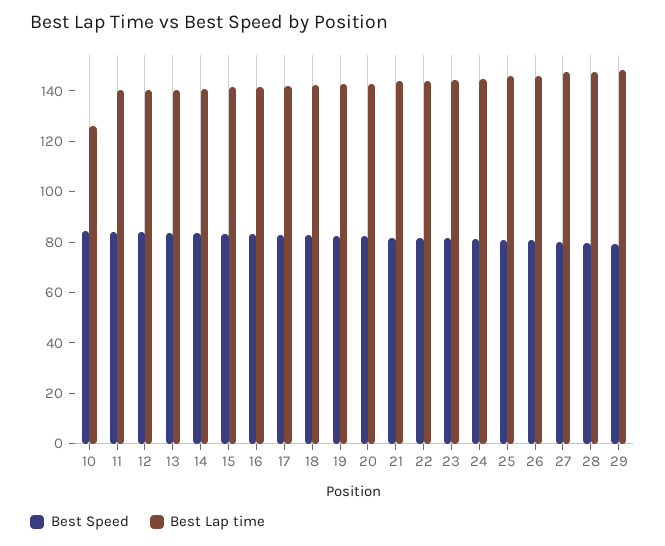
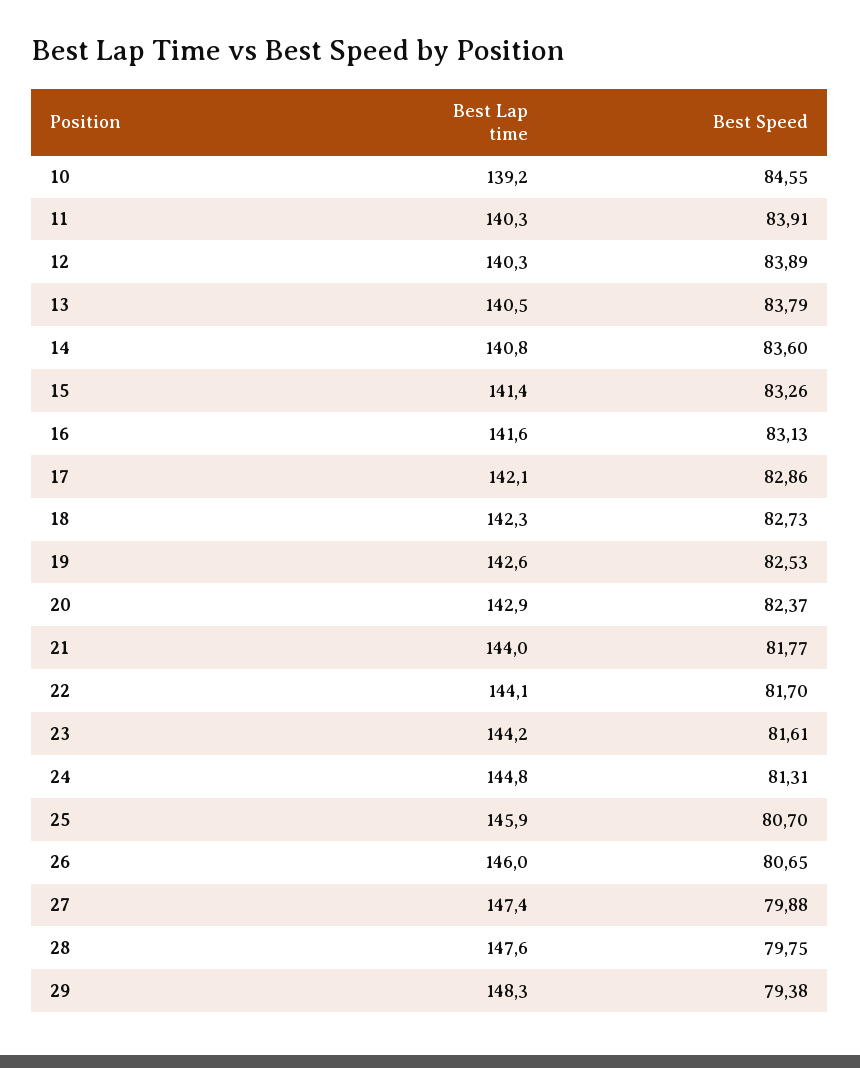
Best Lap time, 10: 125 -> 139.2

